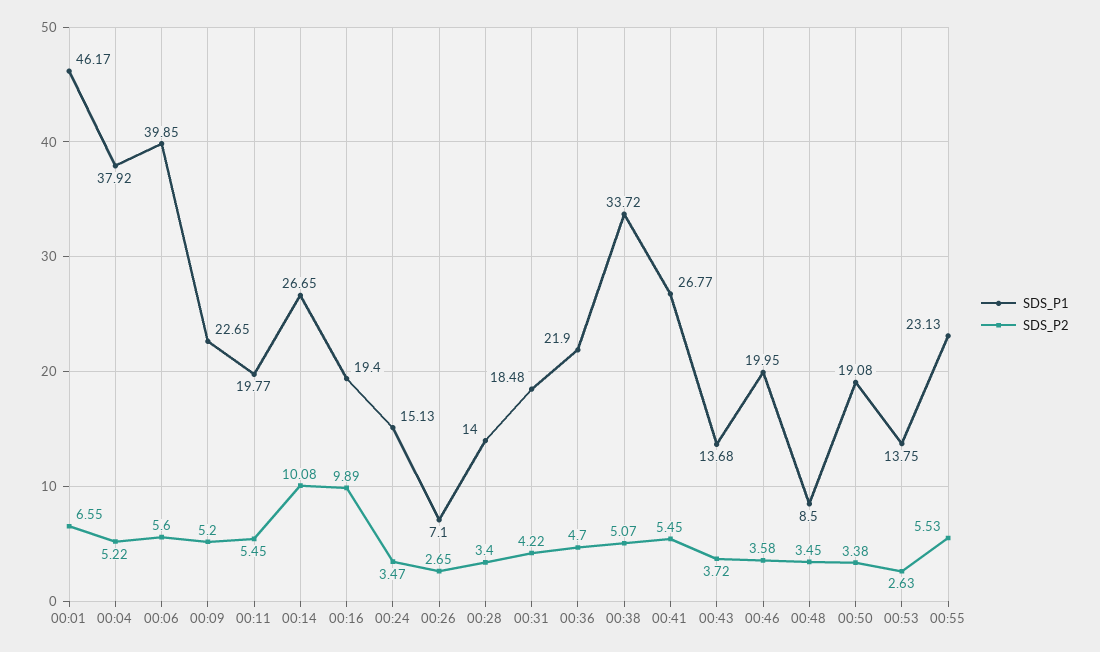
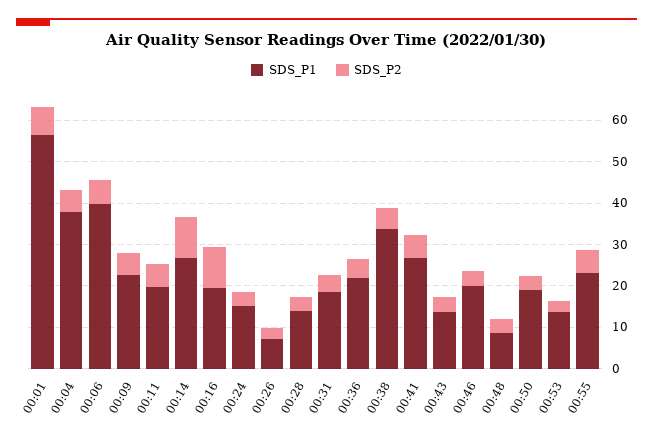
SDS_P1, 00:01: 46.17 -> 56

